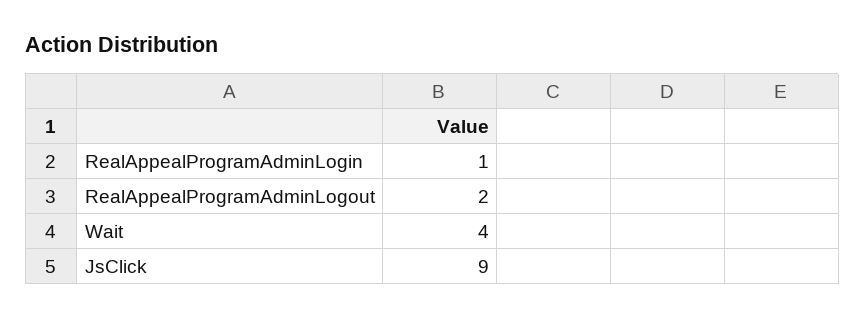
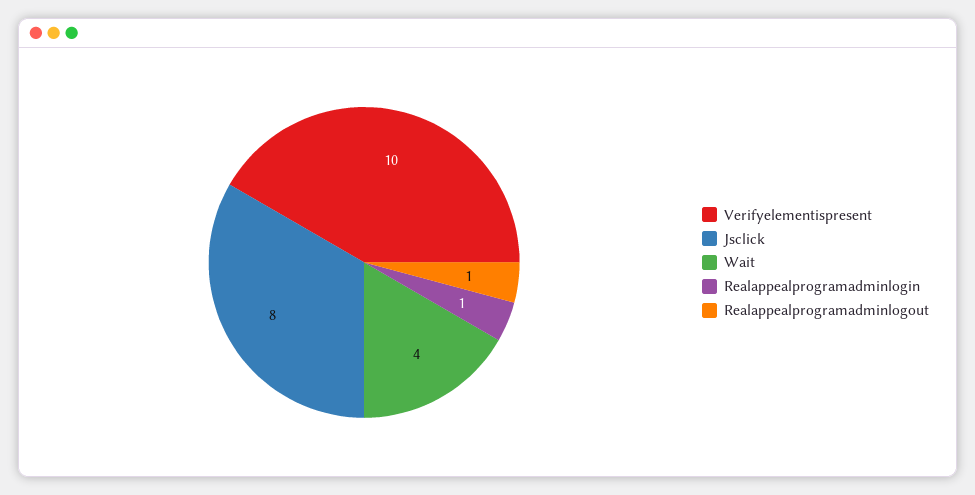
RealAppealProgramAdminLogout: 2 -> 1
JsClick: 9 -> 8
Verifyelementispresent: none -> 10

